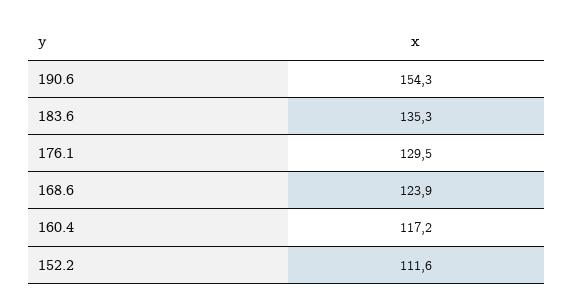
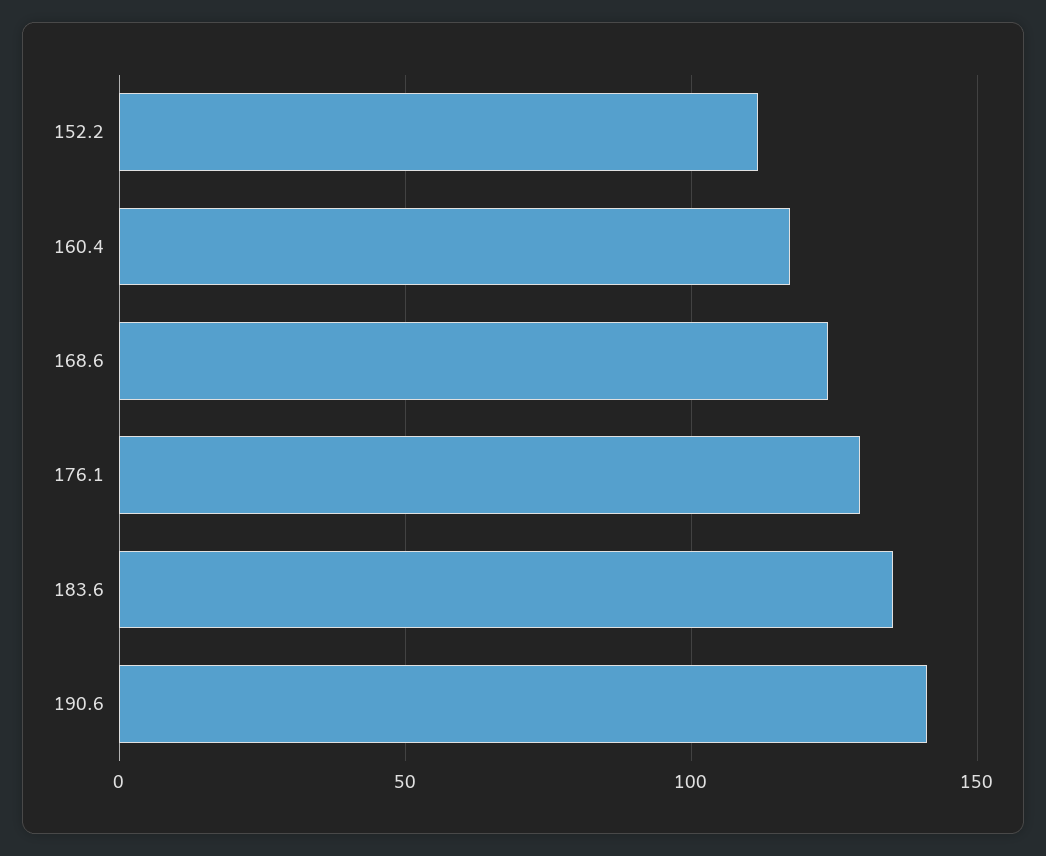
190.6: 154.3 -> 140

